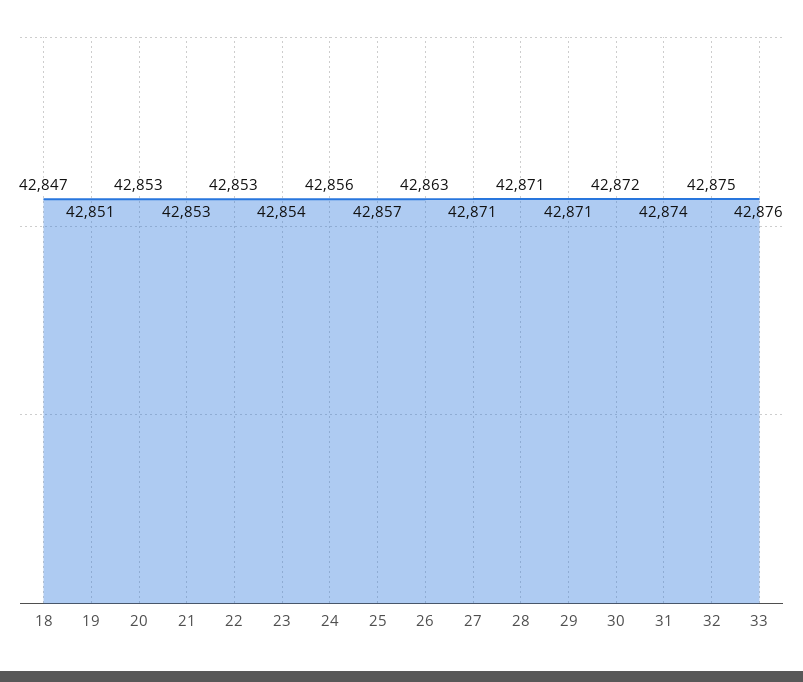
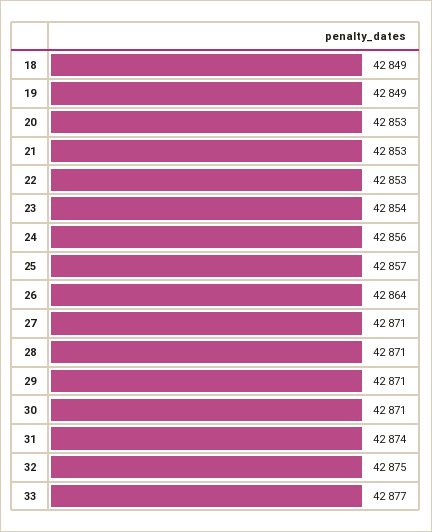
18: 42847 -> 42849
19: 42851 -> 42849
26: 42863 -> 42864
30: 42872 -> 42871
33: 42876 -> 42877

